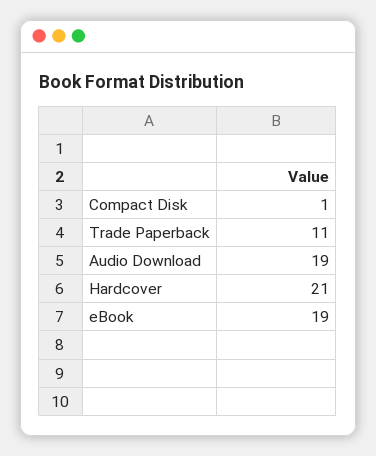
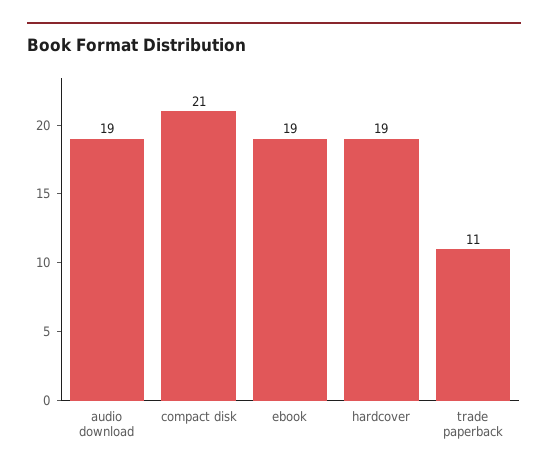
Compact Disk: 1 -> 21
Hardcover: 21 -> 19

